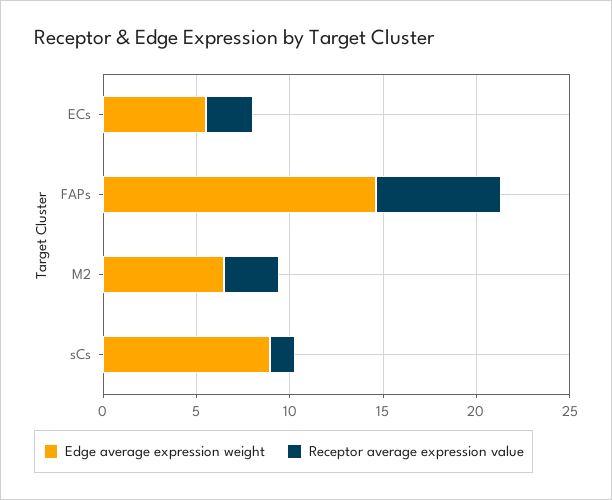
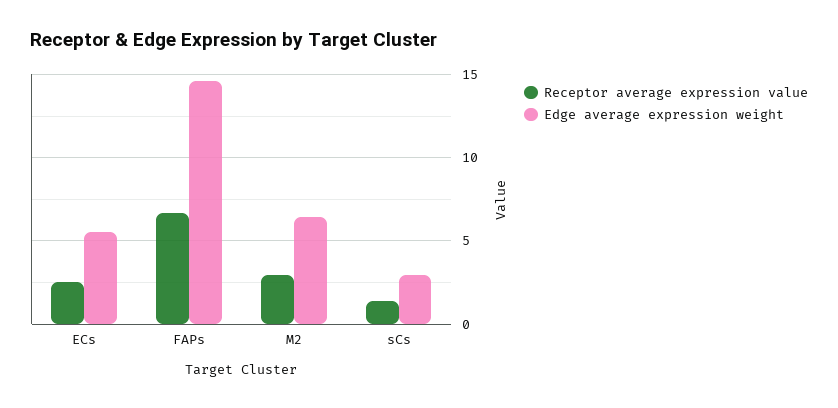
Edge average expression weight, sCs: 9 -> 3

